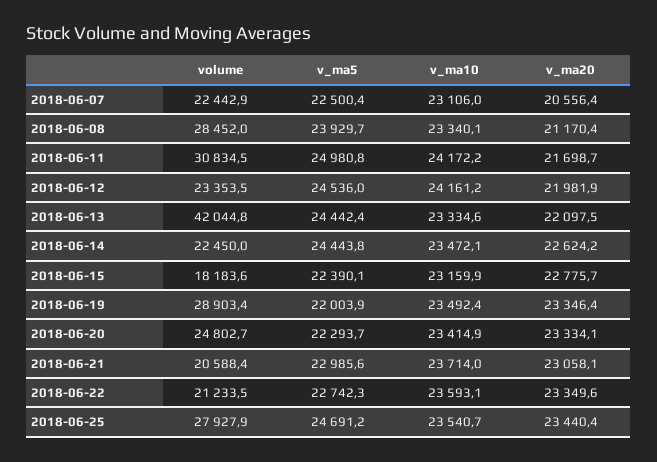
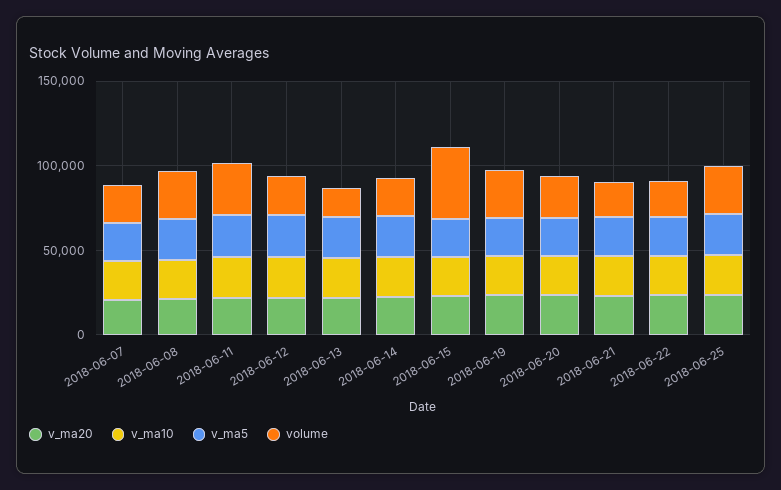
volume, 2018-06-13: 42044.8 -> 20000
volume, 2018-06-15: 18183.6 -> 40000

